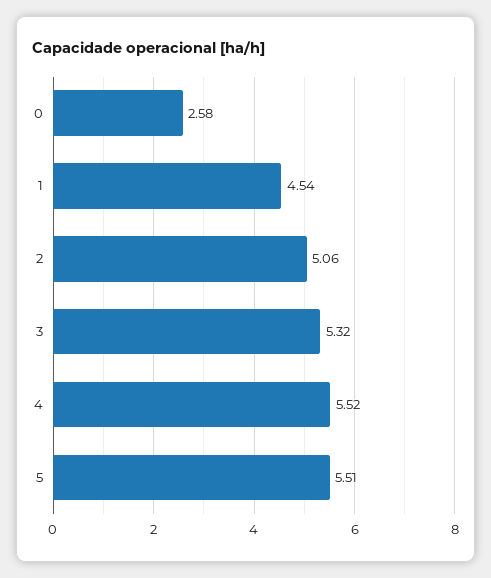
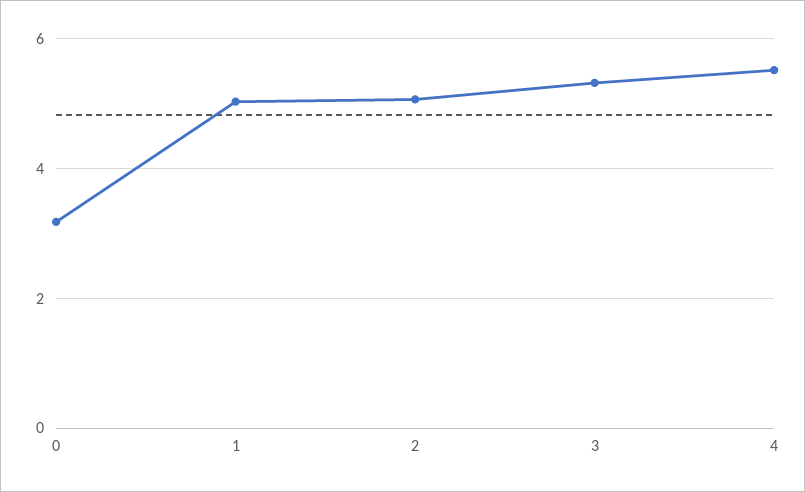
0: 2.58 -> 3.2
1: 4.54 -> 5
5: 5.51 -> none

